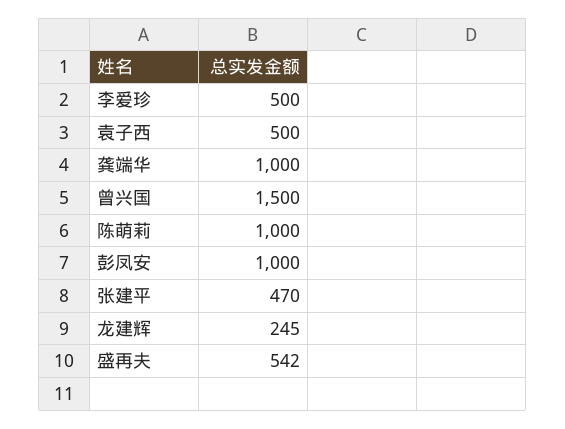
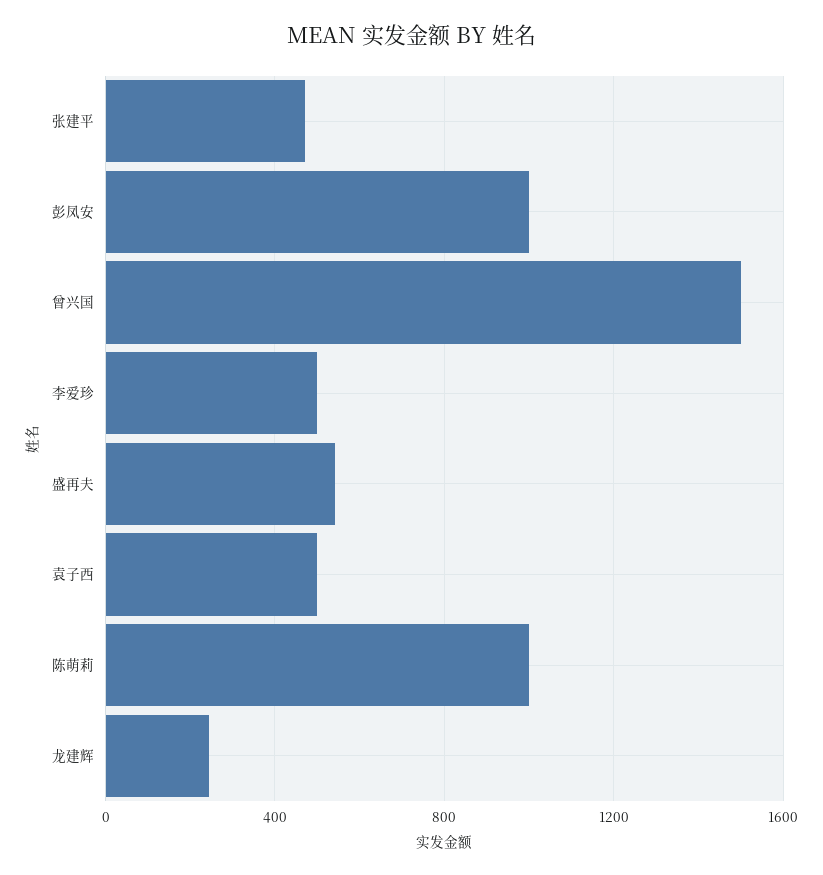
龚端华: 1000 -> none

